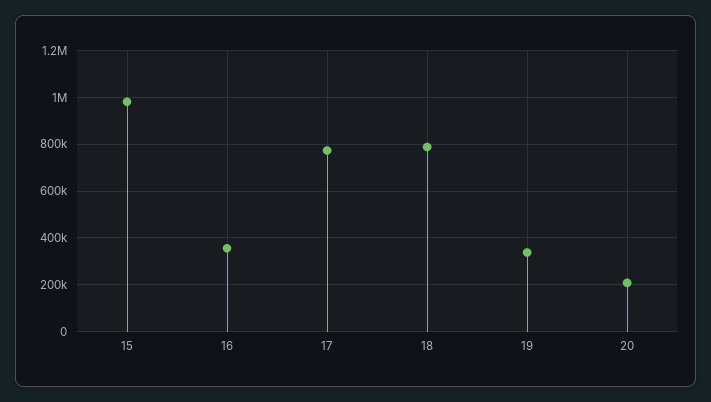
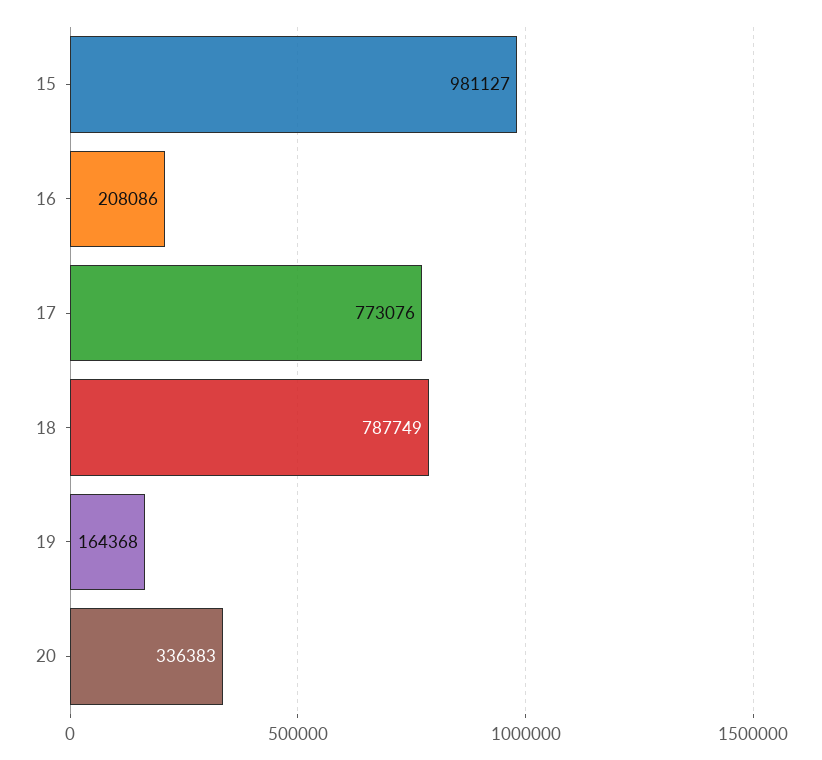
16: 350000 -> 208086
19: 350000 -> 164368
20: 200000 -> 336383

